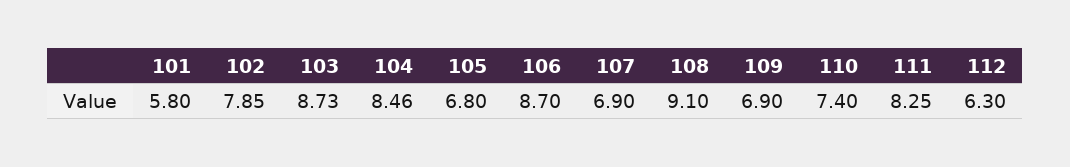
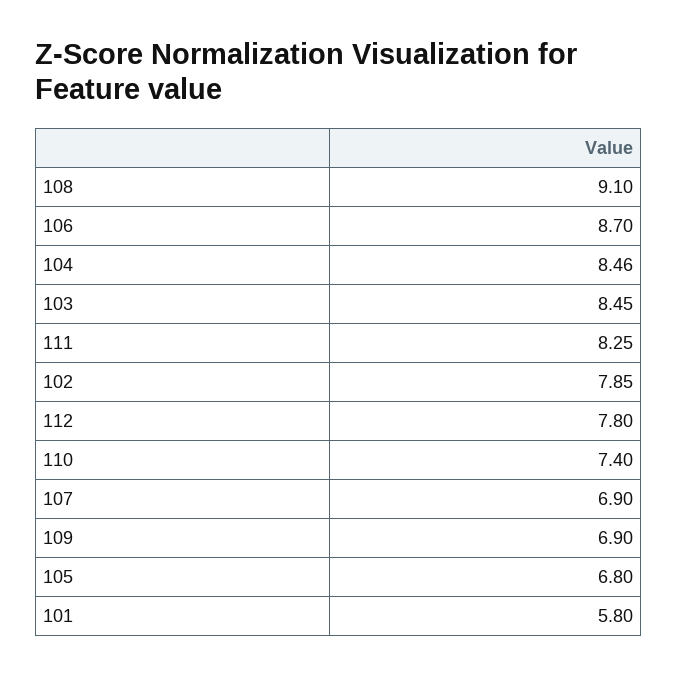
103: 8.73 -> 8.45
112: 6.3 -> 7.8

